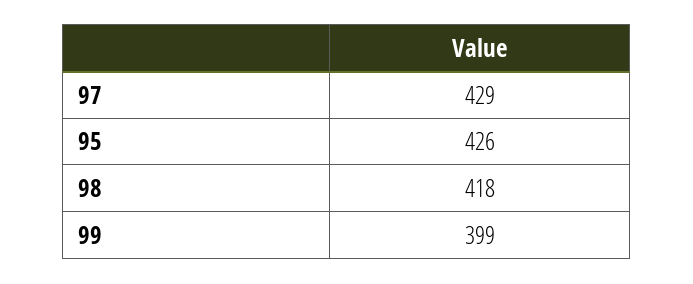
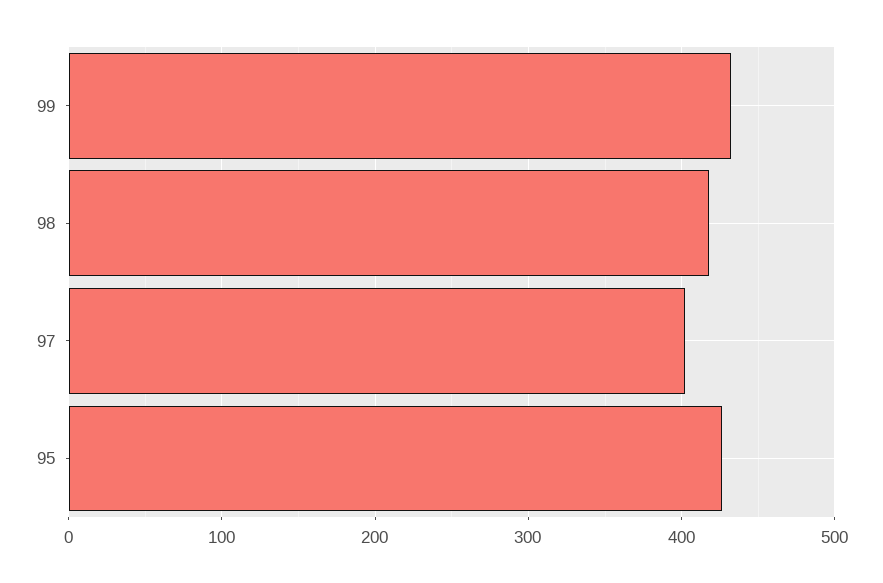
97: 429 -> 400
99: 399 -> 430

